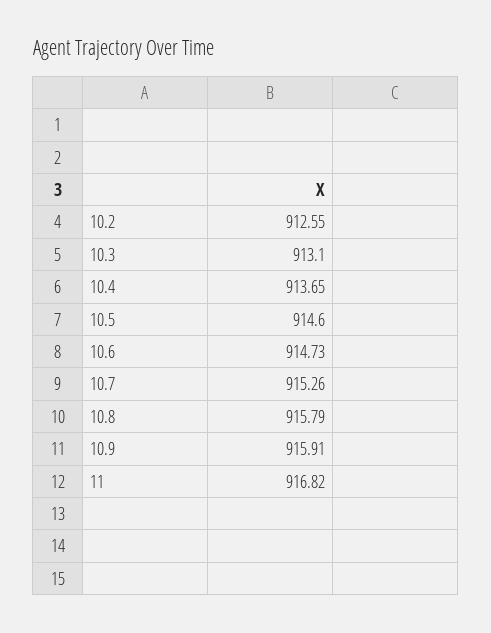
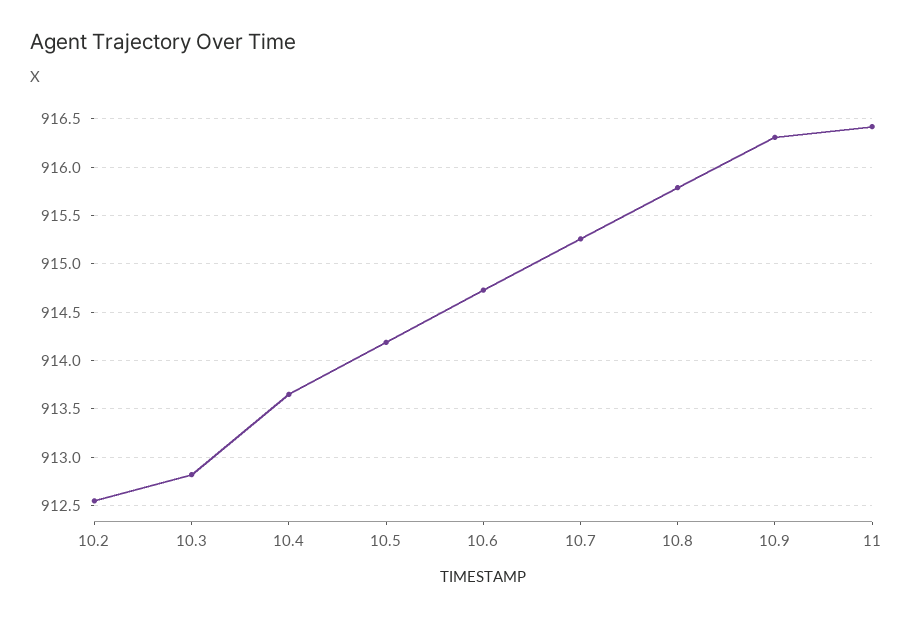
10.3: 913.1 -> 912.8
10.5: 914.6 -> 914.2
10.9: 915.91 -> 916.3
11: 916.82 -> 916.4

